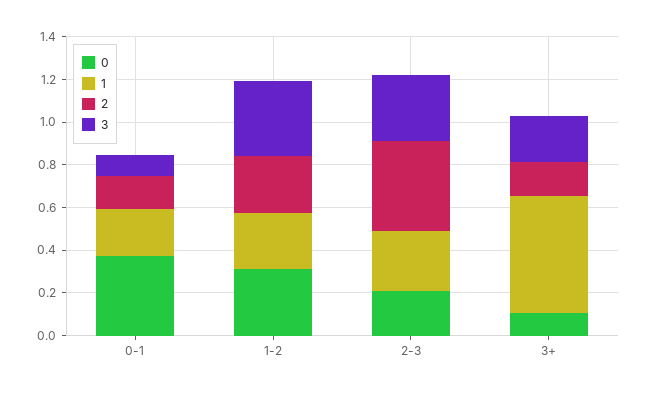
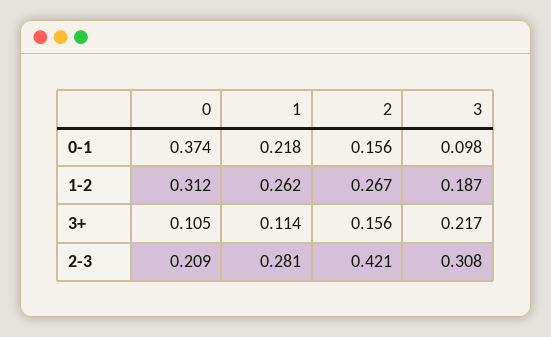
3, 1-2: 0.35 -> 0.187
1, 3+: 0.55 -> 0.114

